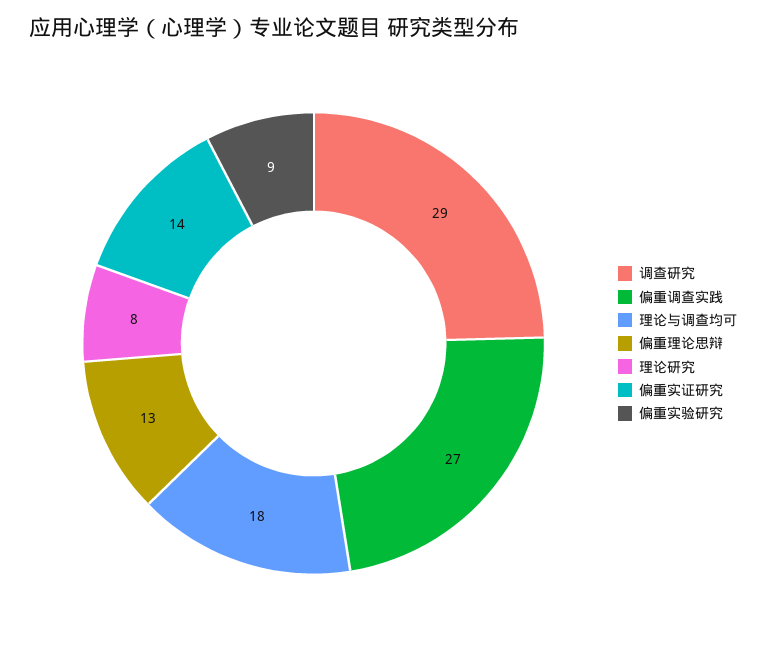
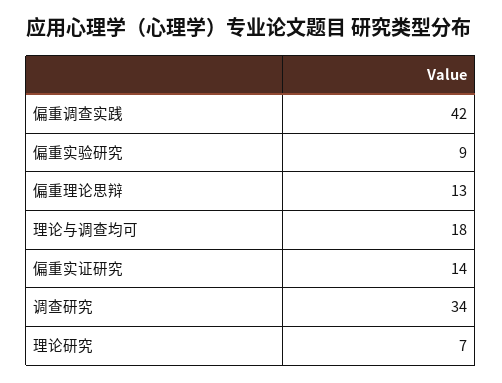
调查研究: 29 -> 34
偏重调查实践: 27 -> 42
理论研究: 8 -> 7

